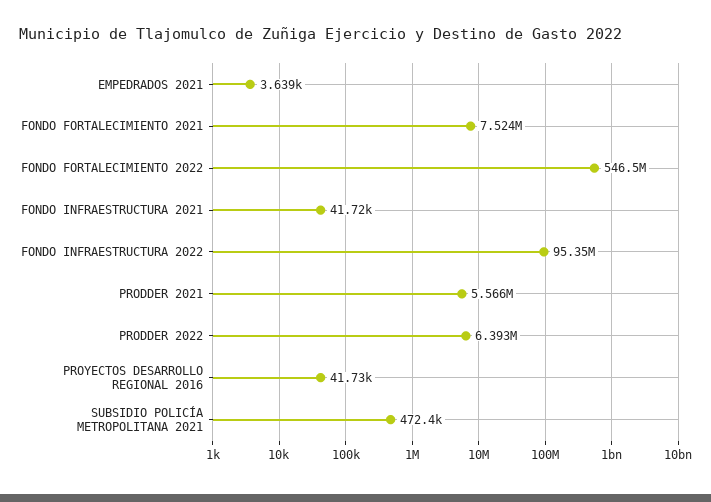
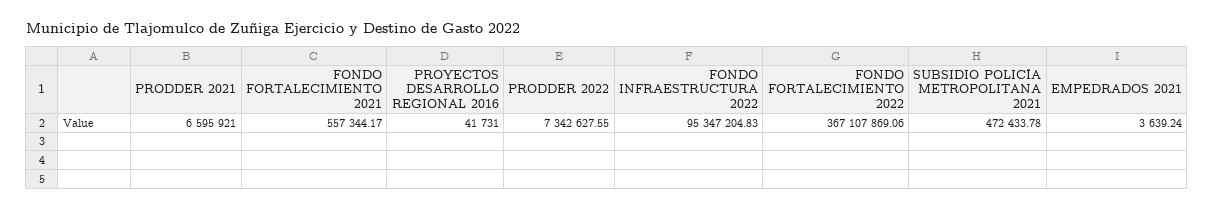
FONDO FORTALECIMIENTO 2021: 7524000 -> 557344.17
FONDO FORTALECIMIENTO 2022: 546500000 -> 367107869.06
FONDO INFRAESTRUCTURA 2021: 41720 -> none
PRODDER 2021: 5566000 -> 6595921
PRODDER 2022: 6393000 -> 7342627.55

